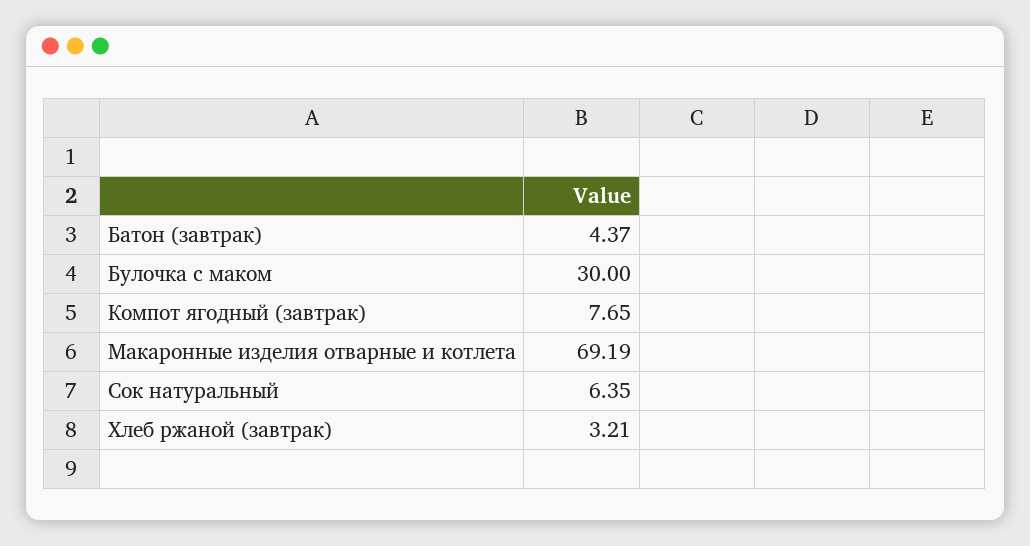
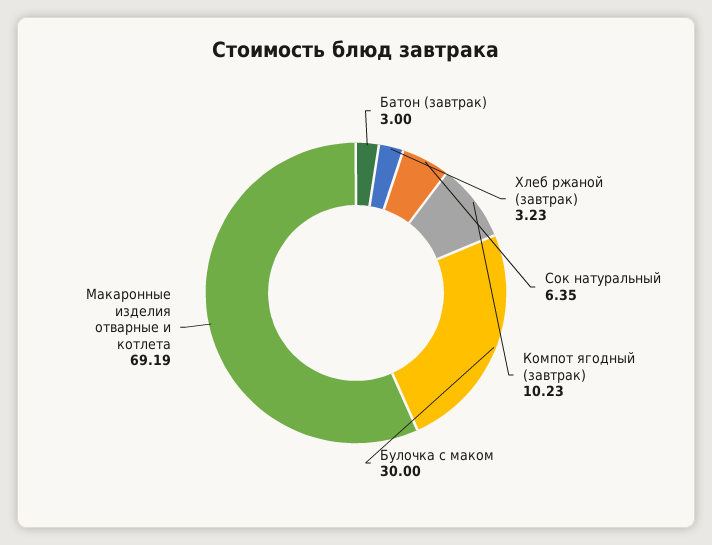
Батон (завтрак): 4.37 -> 3
Компот ягодный (завтрак): 7.65 -> 10.23
Хлеб ржаной (завтрак): 3.21 -> 3.23

